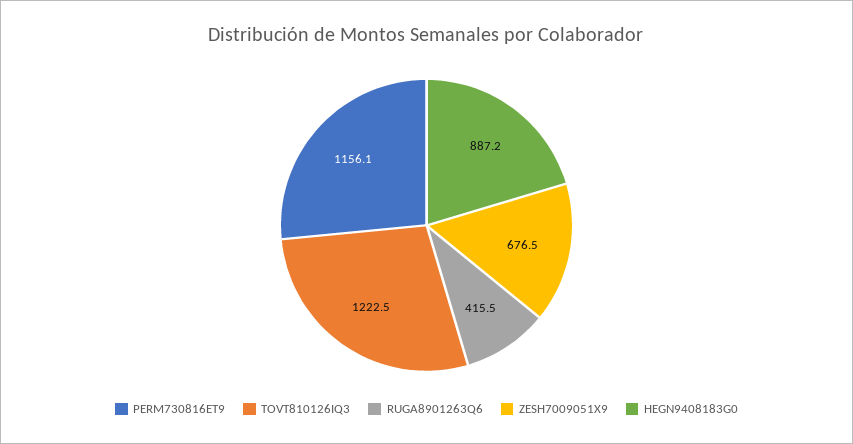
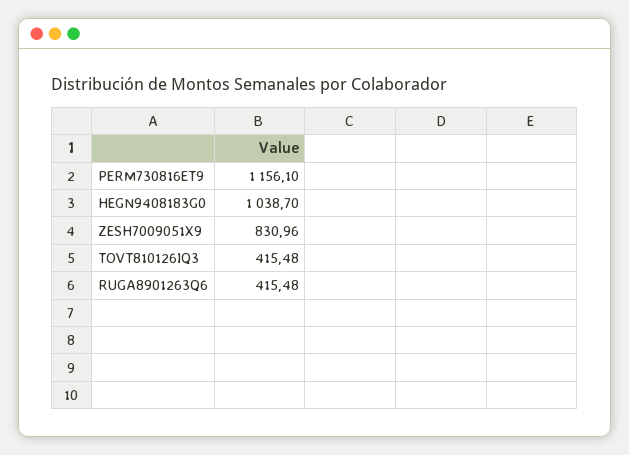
TOVT810126IQ3: 1222.5 -> 415.48
ZESH7009051X9: 676.5 -> 830.96
HEGN9408183G0: 887.2 -> 1038.7

